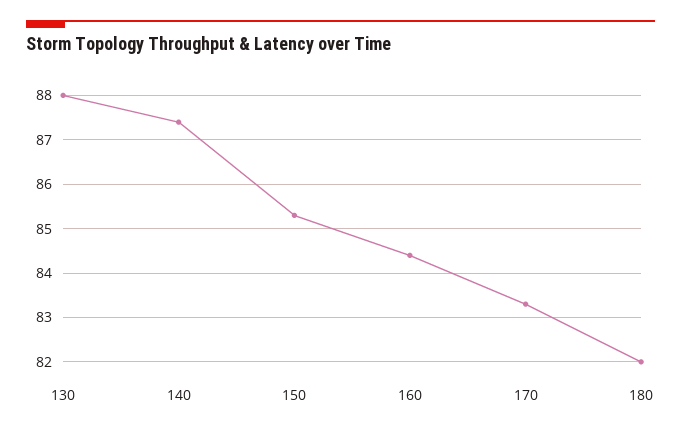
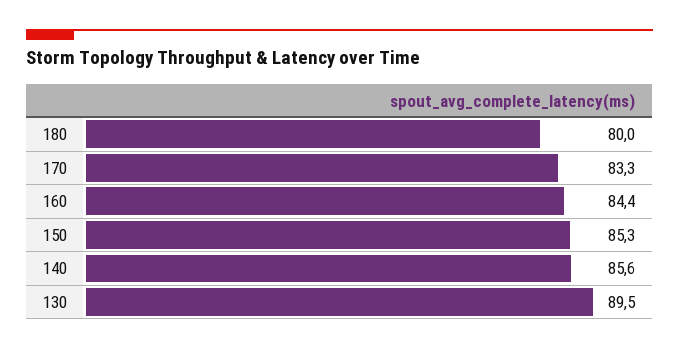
130: 88 -> 89.5
140: 87.5 -> 85.6
180: 82 -> 80

